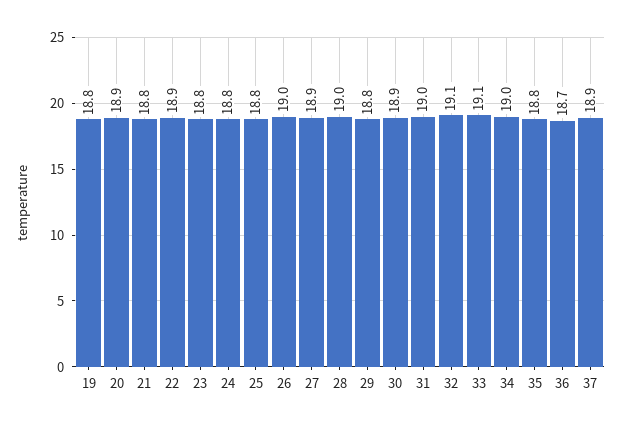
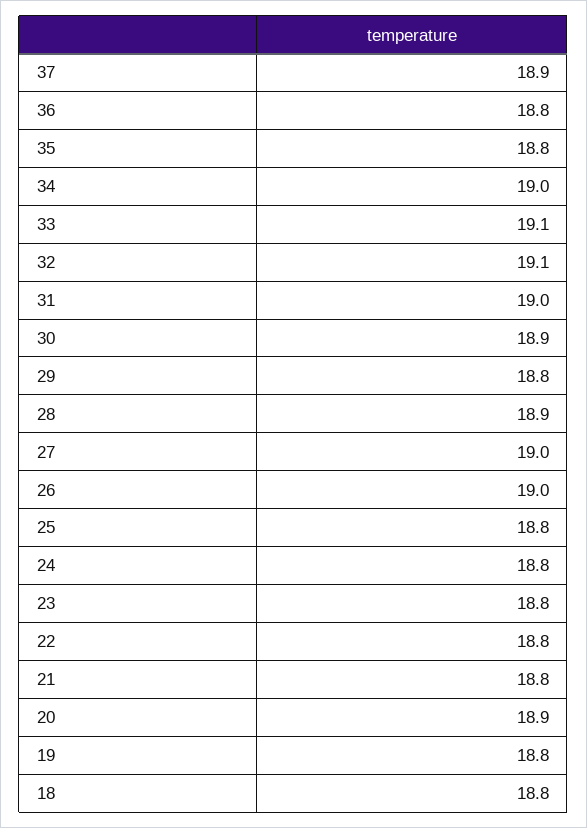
22: 18.9 -> 18.8
27: 18.9 -> 19
28: 19 -> 18.9
36: 18.7 -> 18.8
18: none -> 18.8

